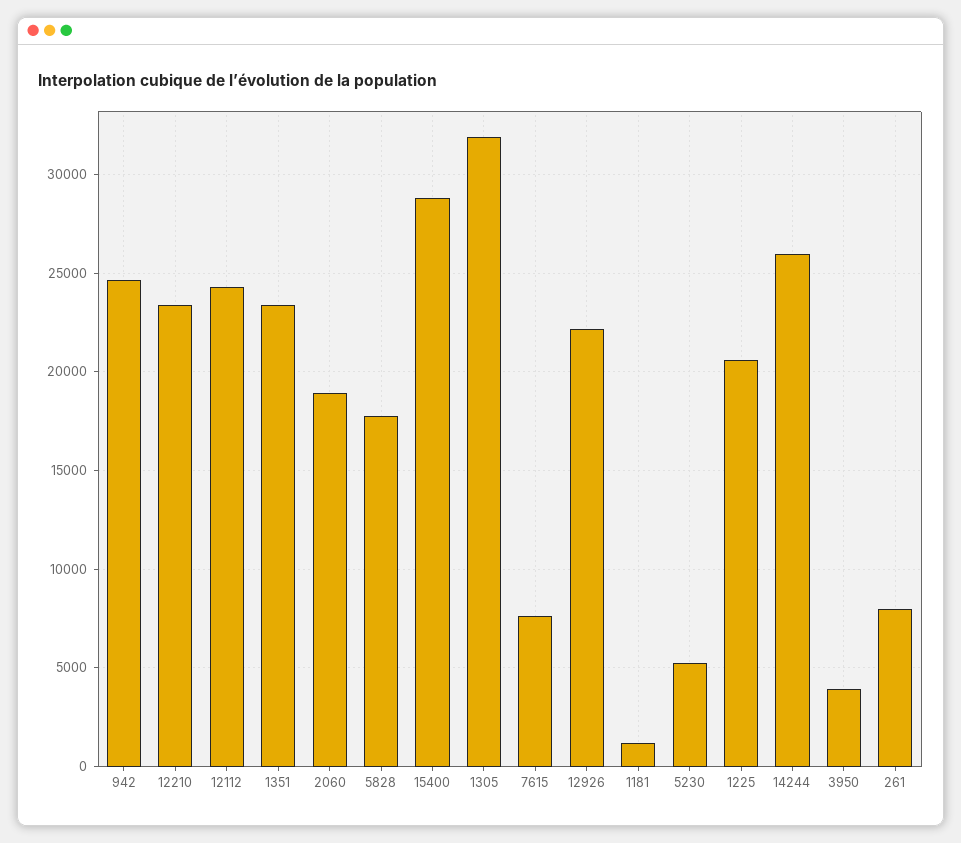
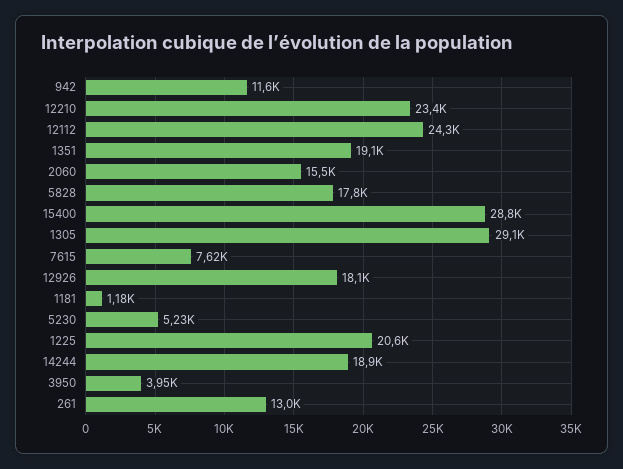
942: 24500 -> 11600
1351: 23500 -> 19100
2060: 19000 -> 15500
1305: 32000 -> 29100
12926: 22000 -> 18100
14244: 26000 -> 18900
261: 8000 -> 13000

